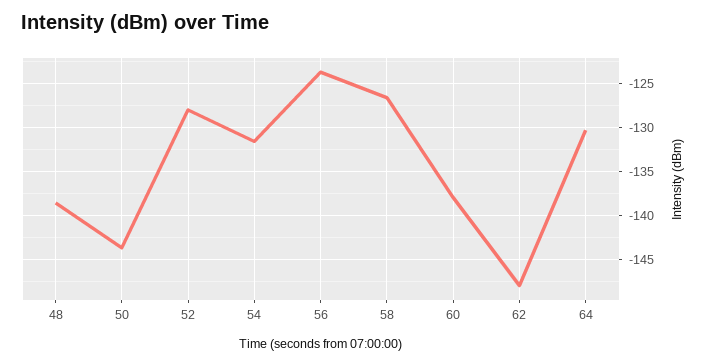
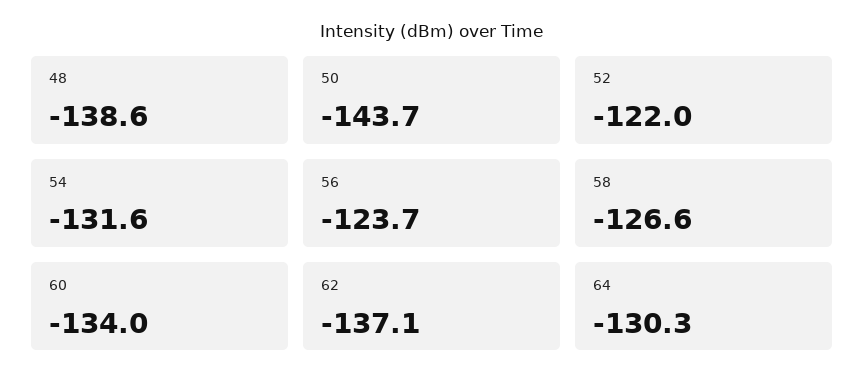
52: -128 -> -122
60: -138 -> -134
62: -148 -> -137.1

